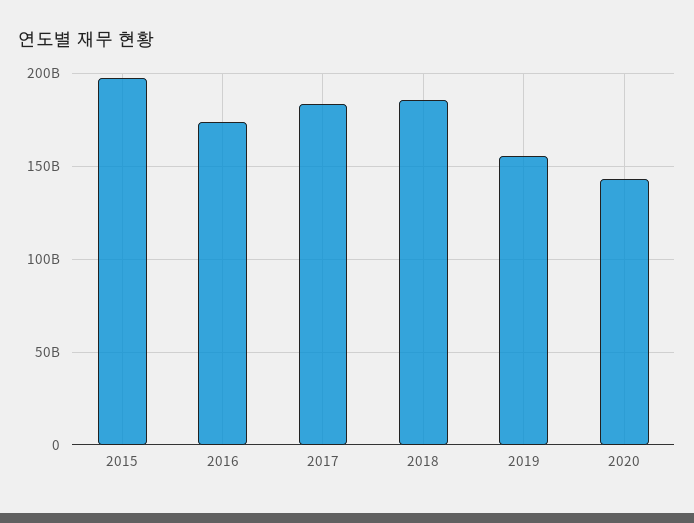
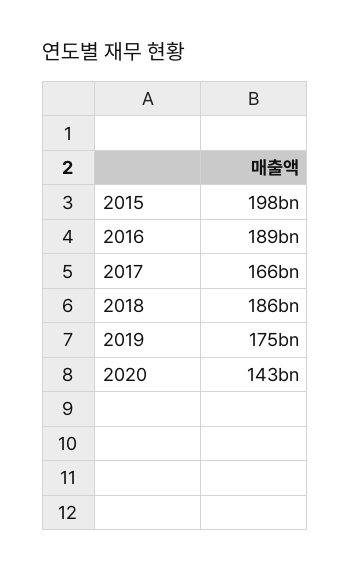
2016: 175000000000 -> 189000000000
2017: 185000000000 -> 166000000000
2019: 155000000000 -> 175000000000

